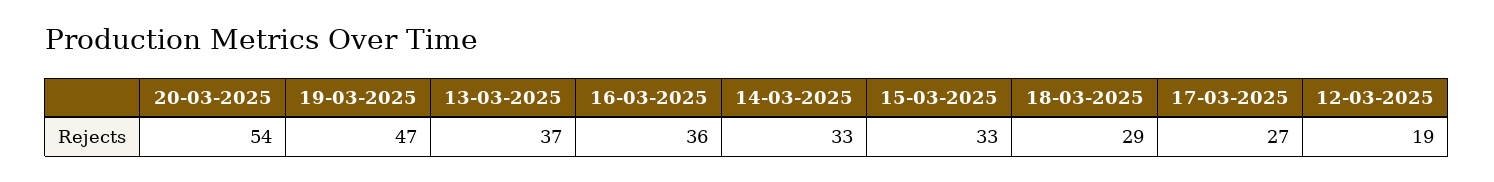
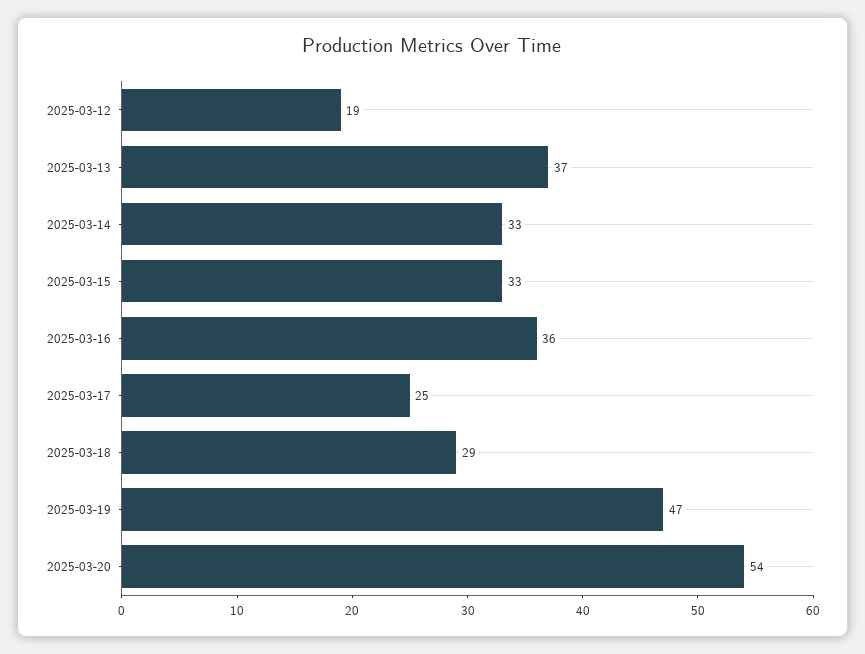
17-03-2025: 27 -> 25

